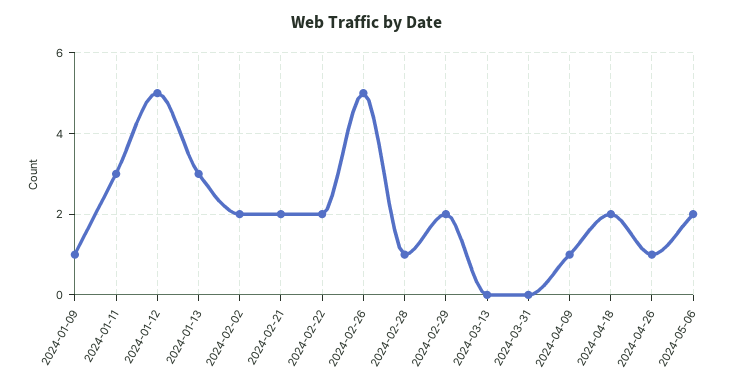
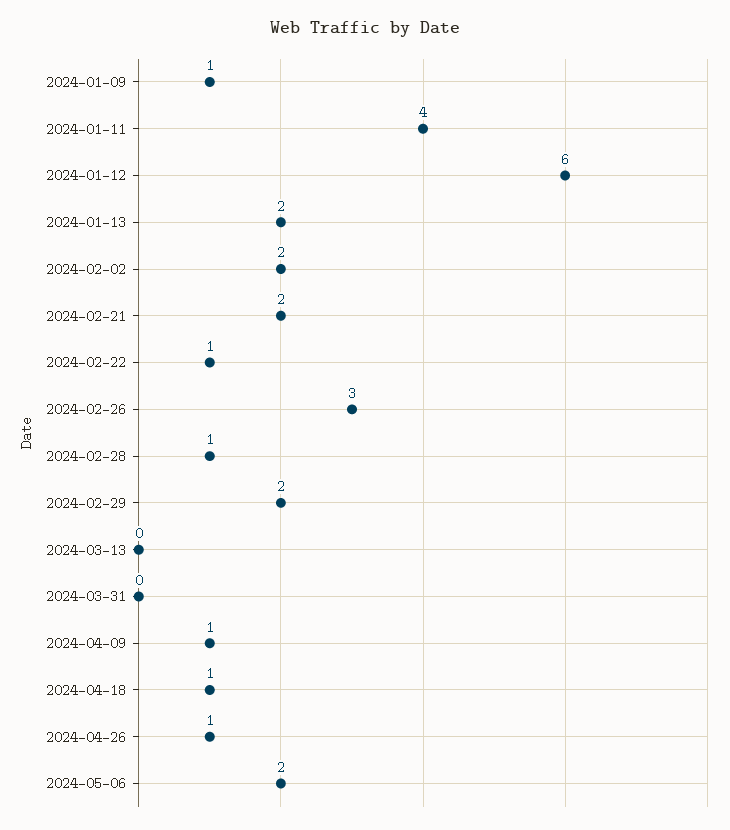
2024-01-11: 3 -> 4
2024-01-12: 5 -> 6
2024-01-13: 3 -> 2
2024-02-22: 2 -> 1
2024-02-26: 5 -> 3
2024-04-18: 2 -> 1

